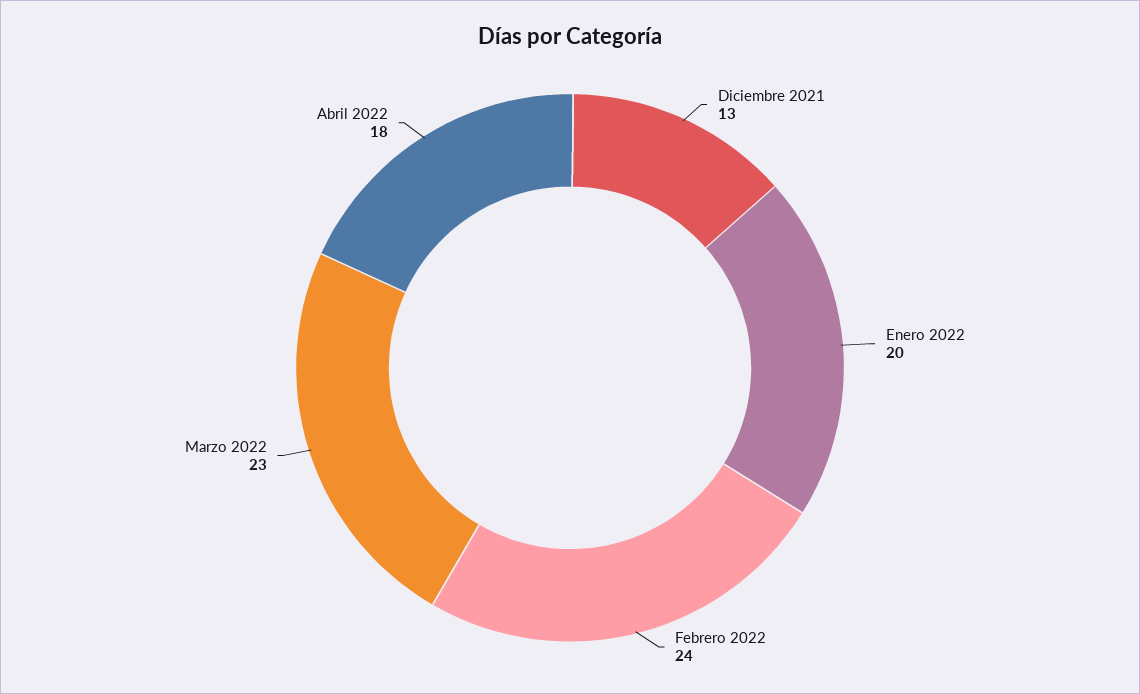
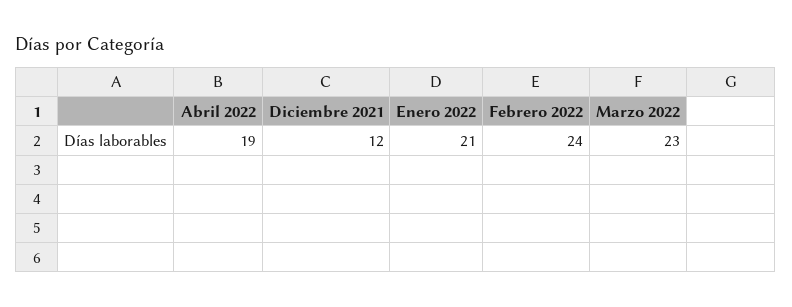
Diciembre 2021: 13 -> 12
Enero 2022: 20 -> 21
Abril 2022: 18 -> 19

